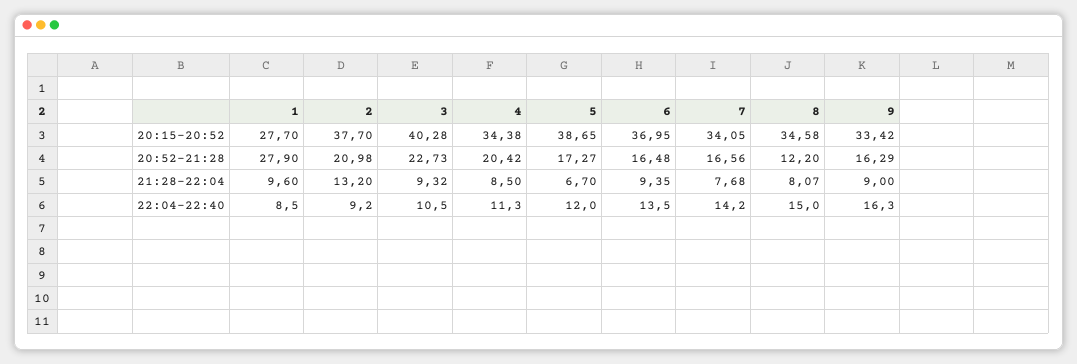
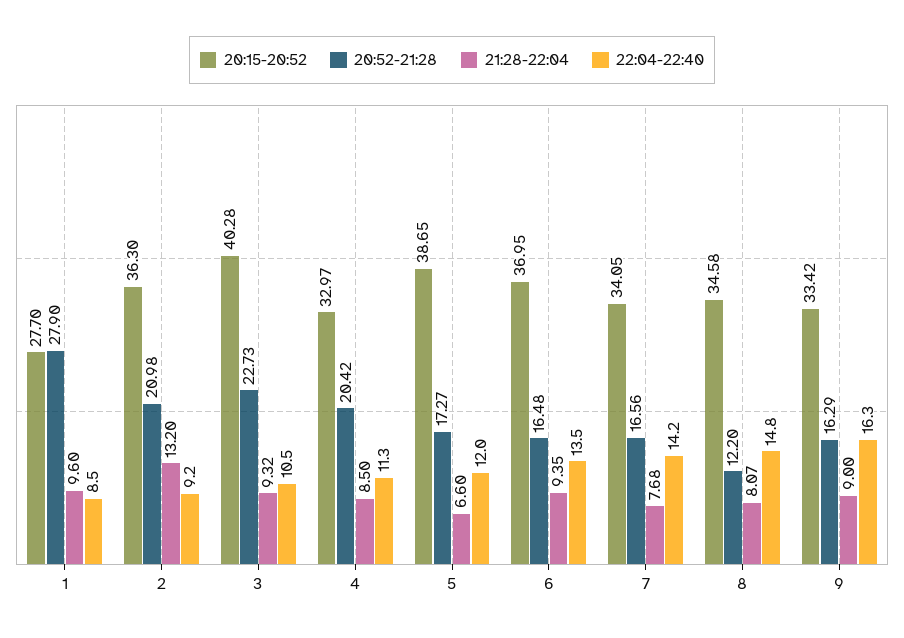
20:15-20:52, 2: 37.7 -> 36.3
20:15-20:52, 4: 34.38 -> 32.97
21:28-22:04, 5: 6.7 -> 6.6
22:04-22:40, 8: 15 -> 14.8

